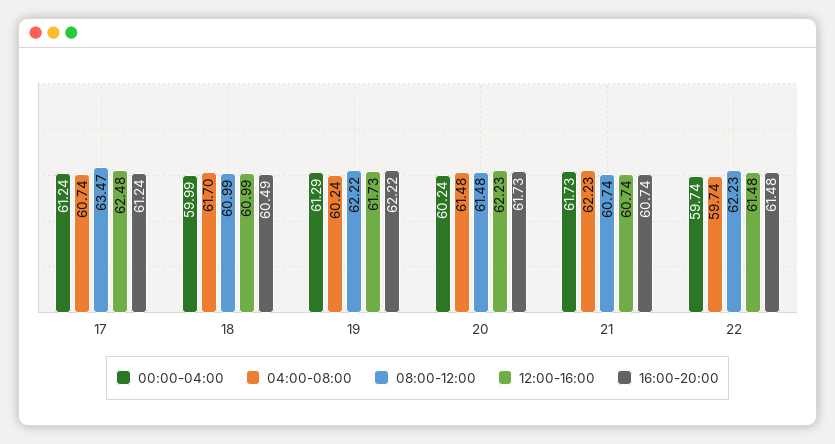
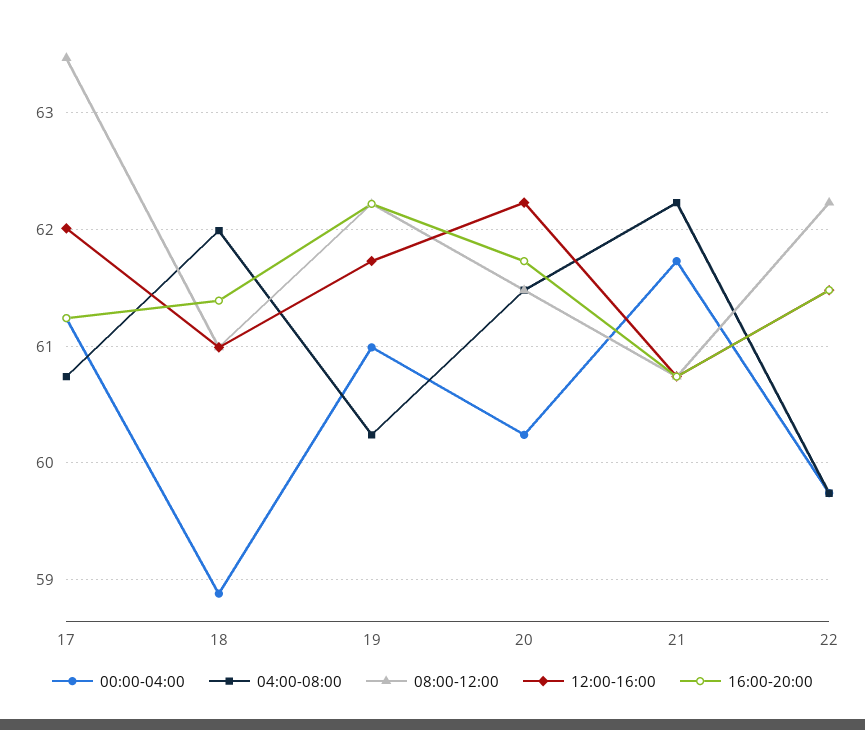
12:00-16:00, 17: 62.48 -> 62
00:00-04:00, 18: 59.99 -> 58.9
04:00-08:00, 18: 61.7 -> 62
16:00-20:00, 18: 60.49 -> 61.4
00:00-04:00, 19: 61.29 -> 61

